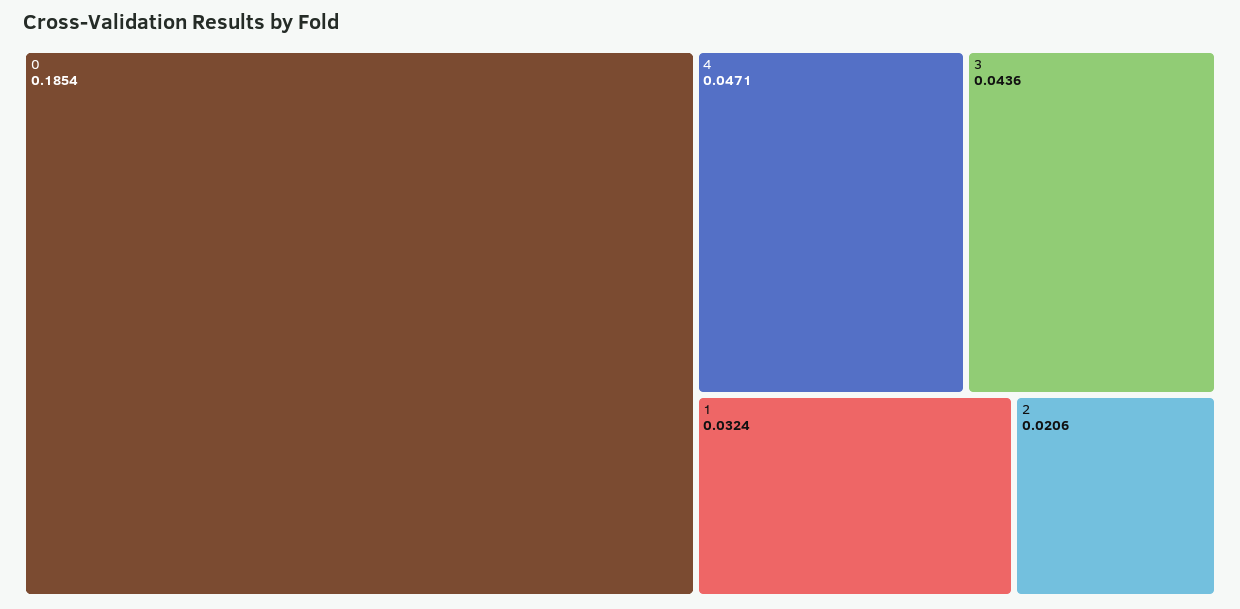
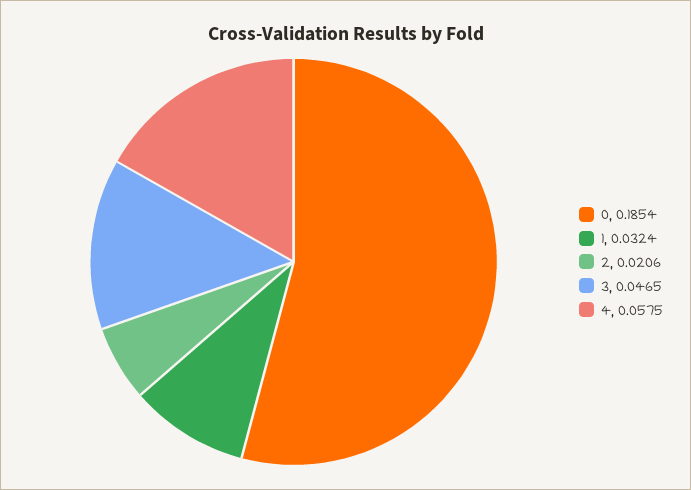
4: 0.0471 -> 0.0575
3: 0.0436 -> 0.0465

